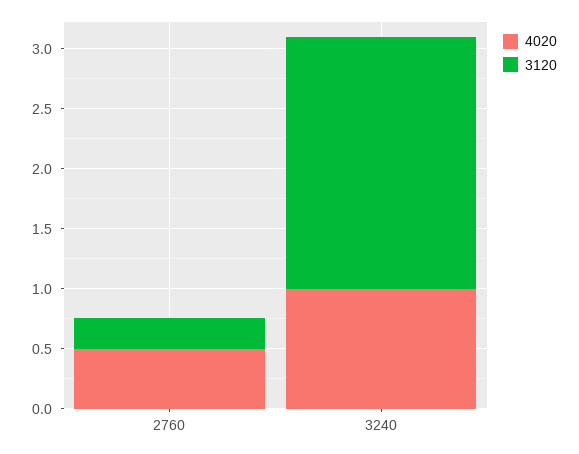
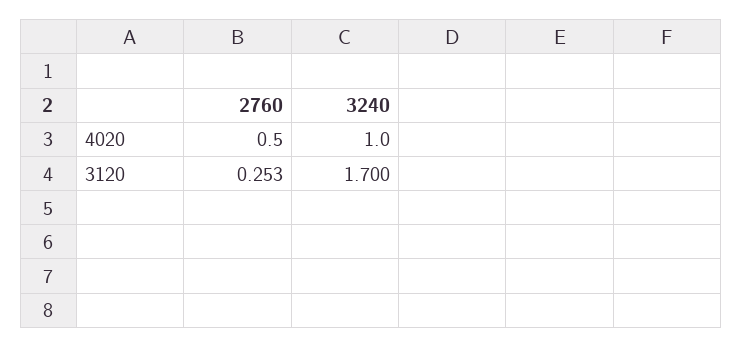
3120, 3240: 2.1 -> 1.7

